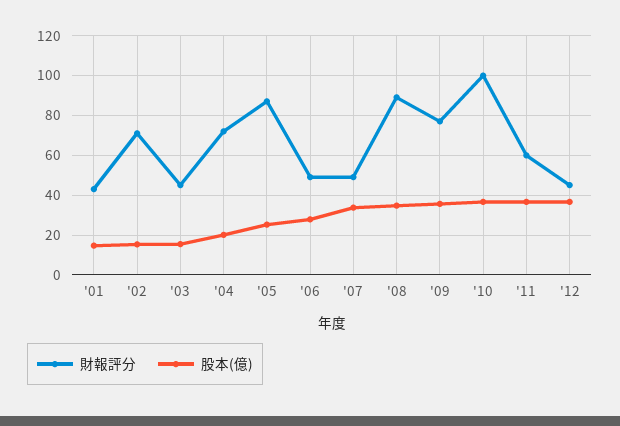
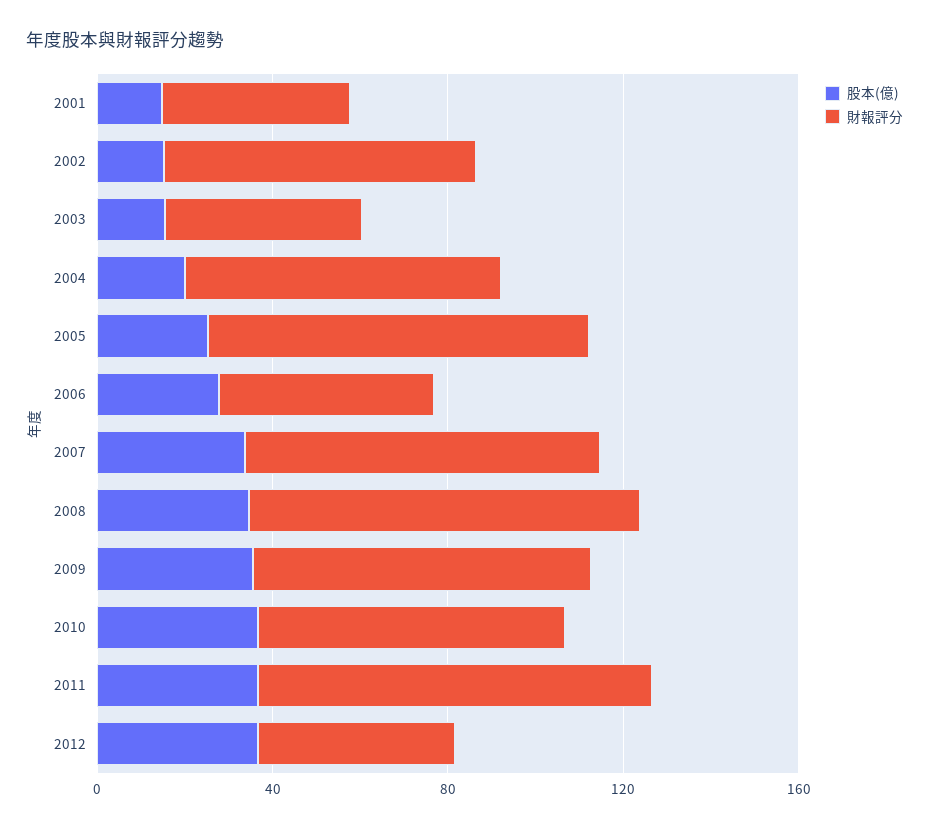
財報評分, '07: 50 -> 80
財報評分, '10: 100 -> 70
財報評分, '11: 60 -> 90

